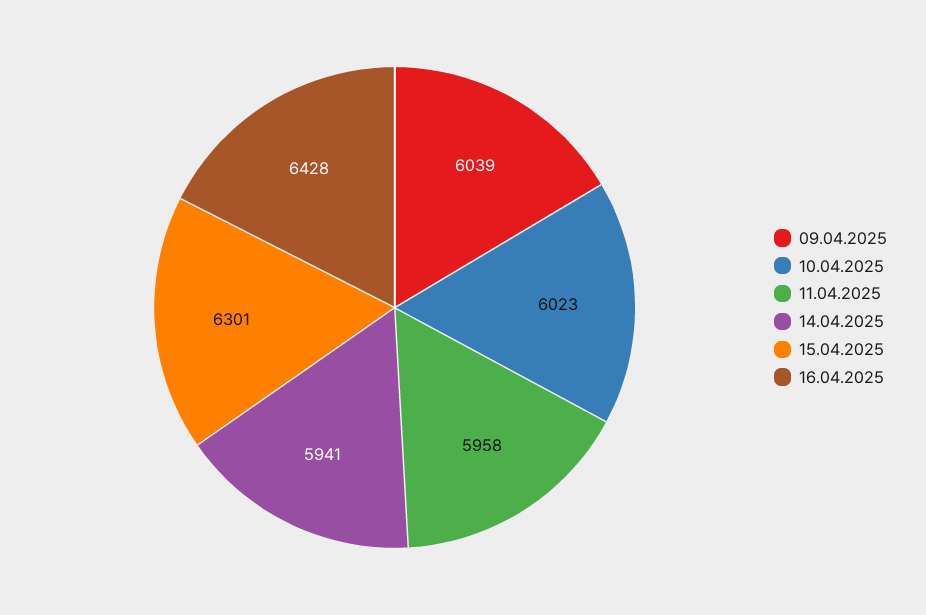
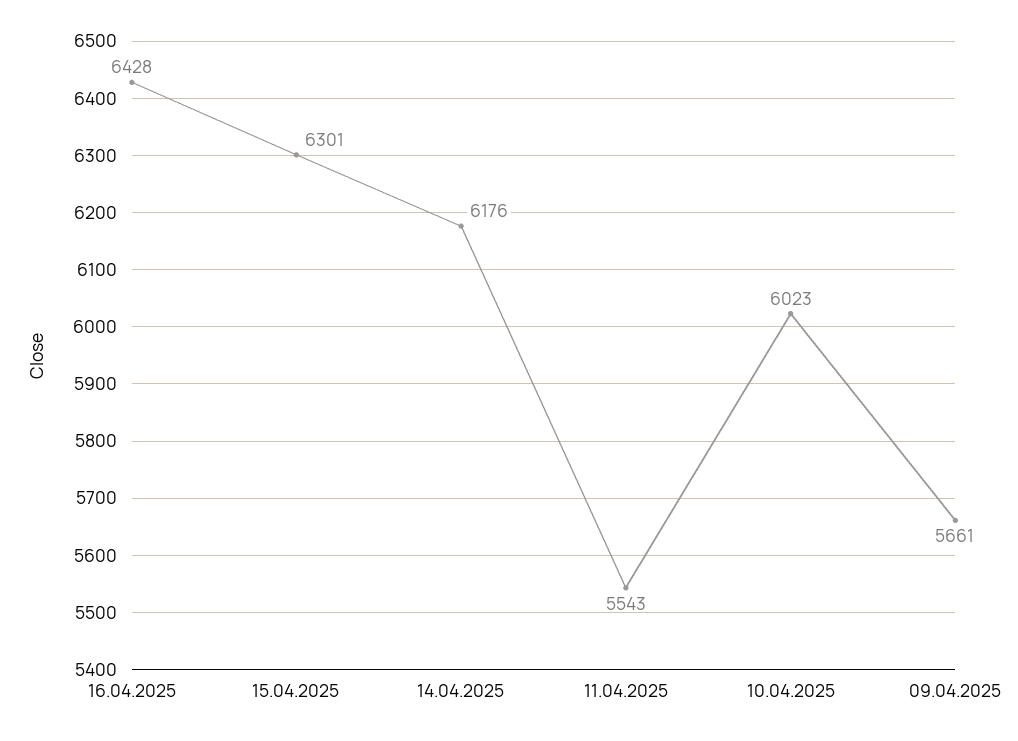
09.04.2025: 6039 -> 5661
11.04.2025: 5958 -> 5543
14.04.2025: 5941 -> 6176

